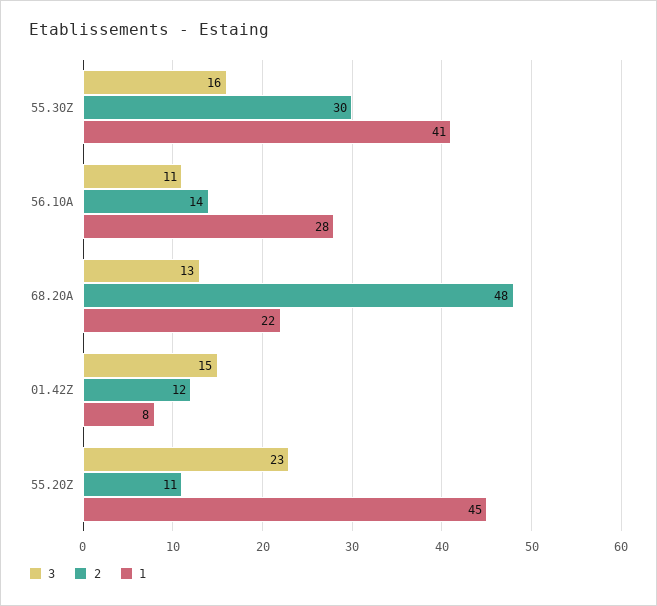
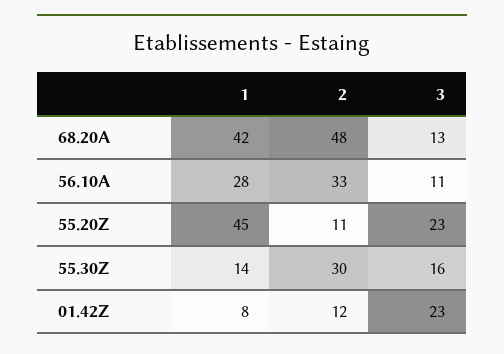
1, 55.30Z: 41 -> 14
2, 56.10A: 14 -> 33
1, 68.20A: 22 -> 42
3, 01.42Z: 15 -> 23

